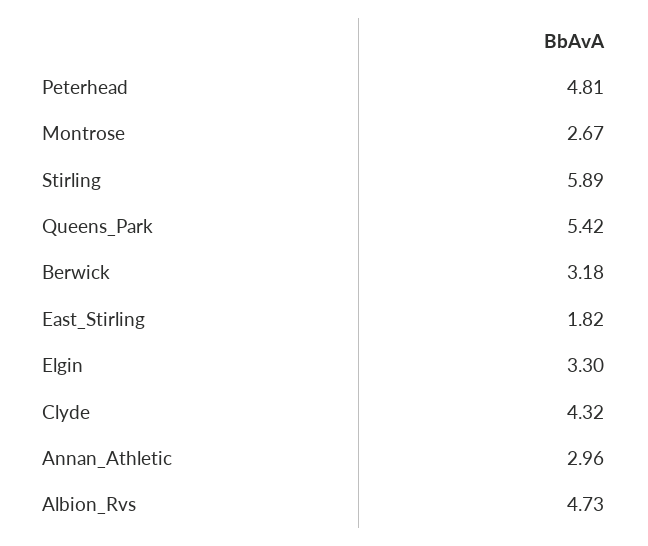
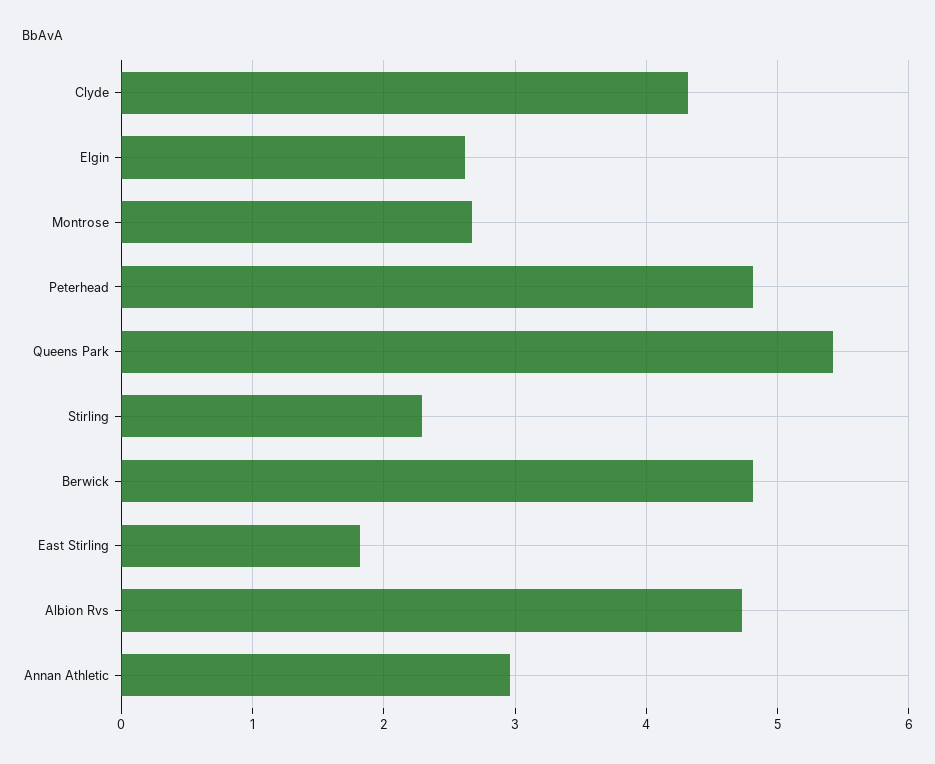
Stirling: 5.89 -> 2.3
Berwick: 3.18 -> 4.8
Elgin: 3.3 -> 2.6

